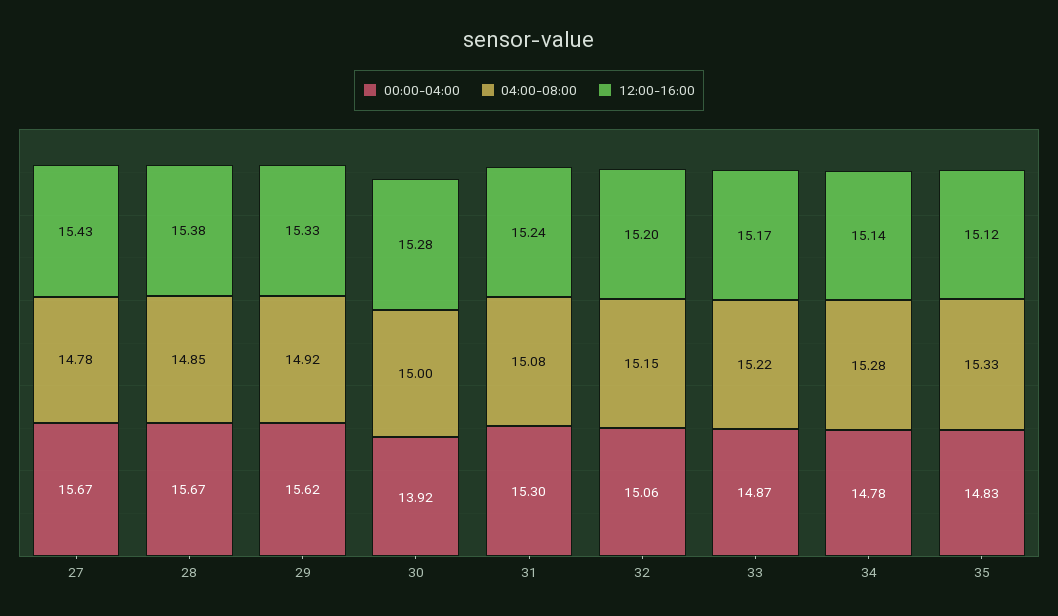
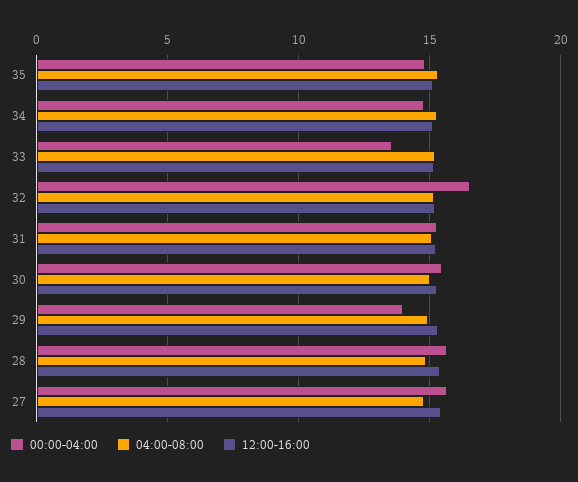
00:00-04:00, 29: 15.62 -> 14
00:00-04:00, 30: 13.92 -> 15.5
00:00-04:00, 32: 15.06 -> 16.5
00:00-04:00, 33: 14.87 -> 13.5

